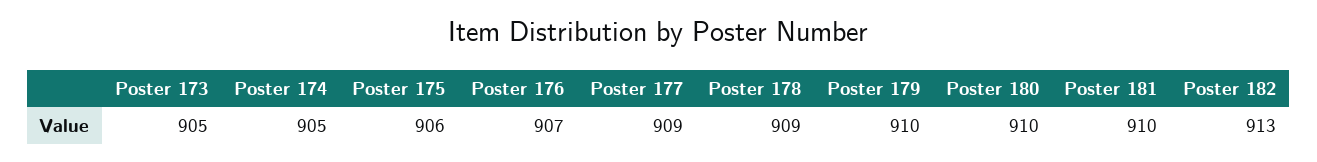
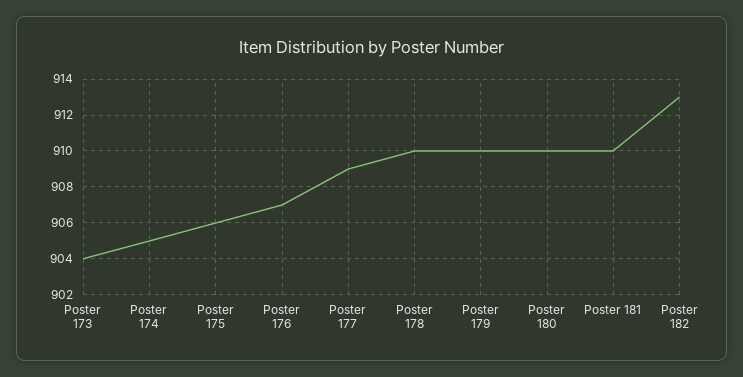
Poster 173: 905 -> 904
Poster 178: 909 -> 910

